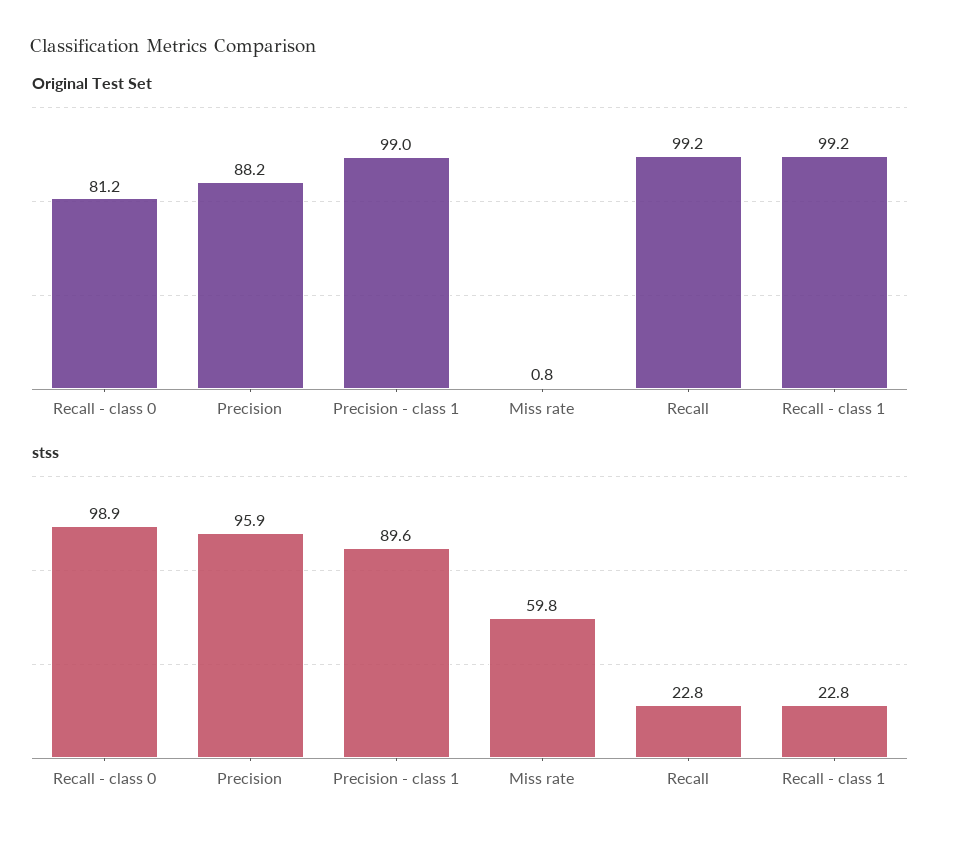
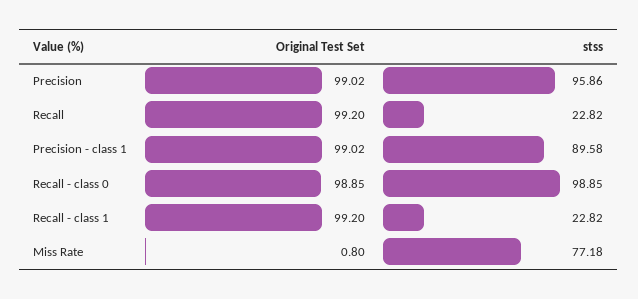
Original Test Set, Recall - class 0: 81.2 -> 98.85
Original Test Set, Precision: 88.2 -> 99.02
stss, Miss rate: 59.8 -> 77.18

